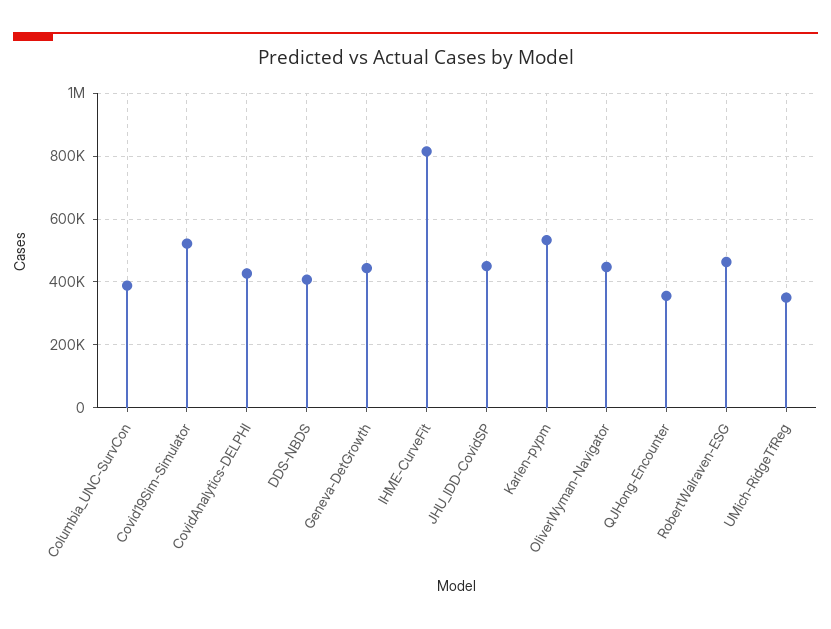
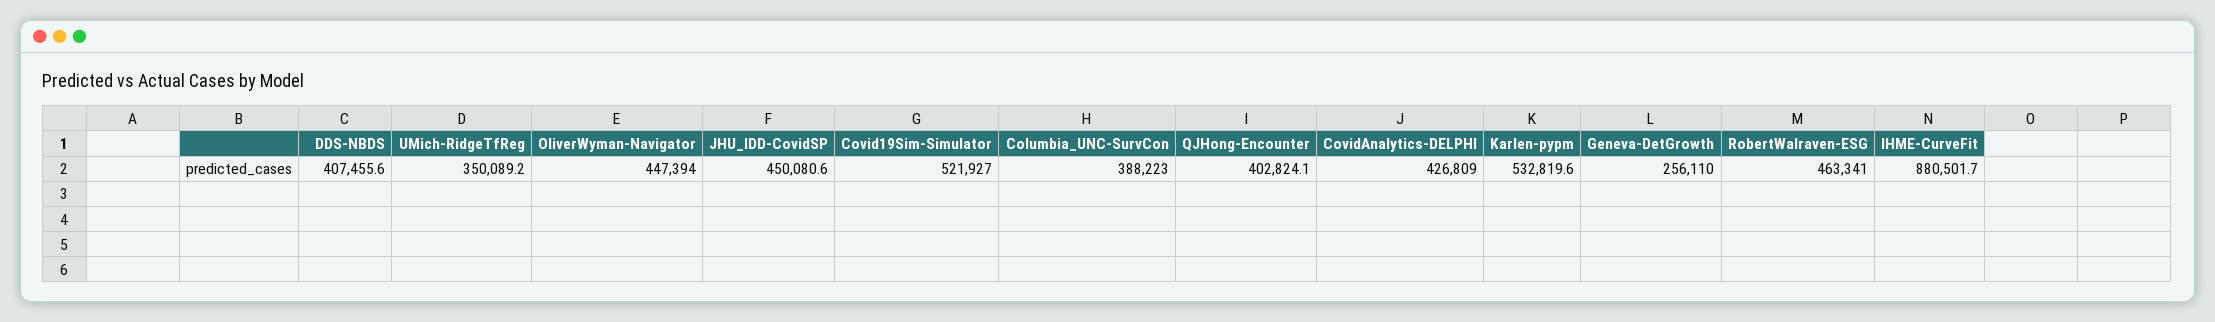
Geneva-DetGrowth: 440000 -> 256110
IHME-CurveFit: 820000 -> 880501.7
QJHong-Encounter: 360000 -> 402824.1

